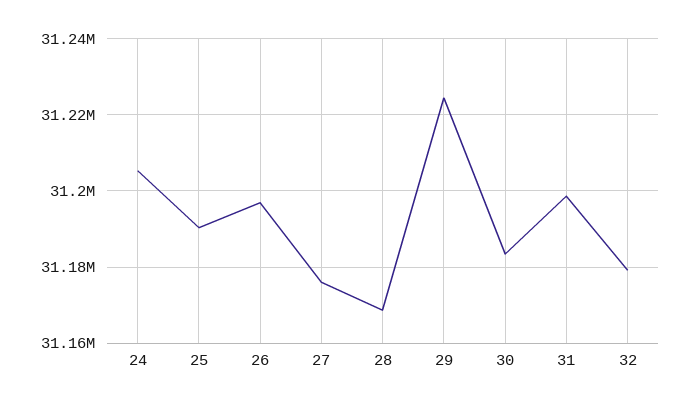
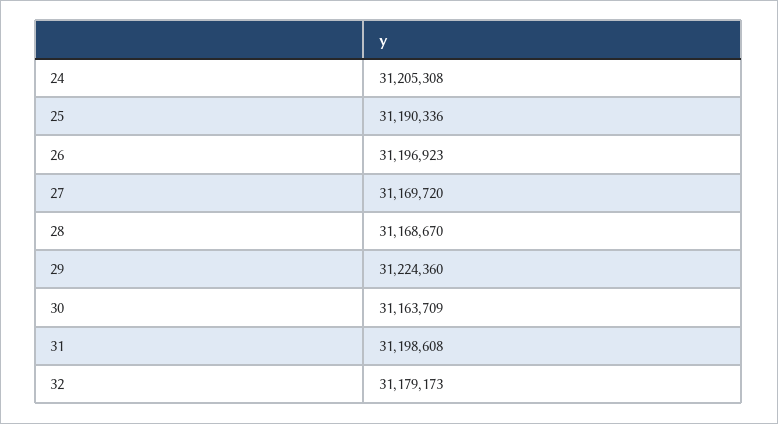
27: 31176000 -> 31169720
30: 31184000 -> 31163709

